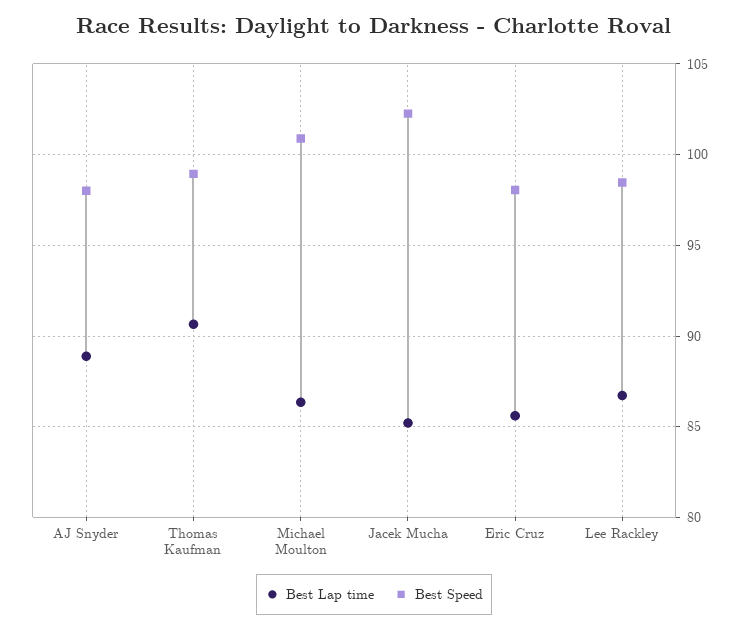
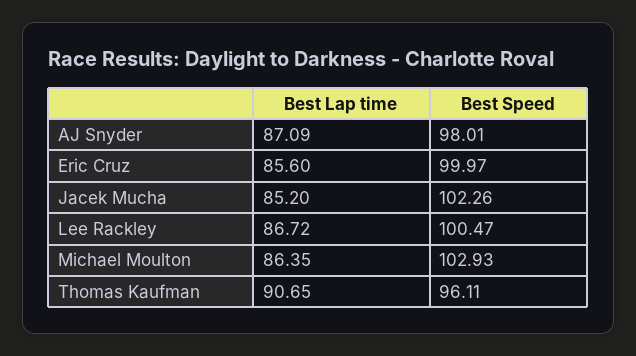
Best Lap time, AJ Snyder: 89 -> 87.09
Best Speed, Thomas Kaufman: 99 -> 96.11
Best Speed, Michael Moulton: 101 -> 102.93
Best Speed, Eric Cruz: 98 -> 99.97
Best Speed, Lee Rackley: 98.5 -> 100.47

